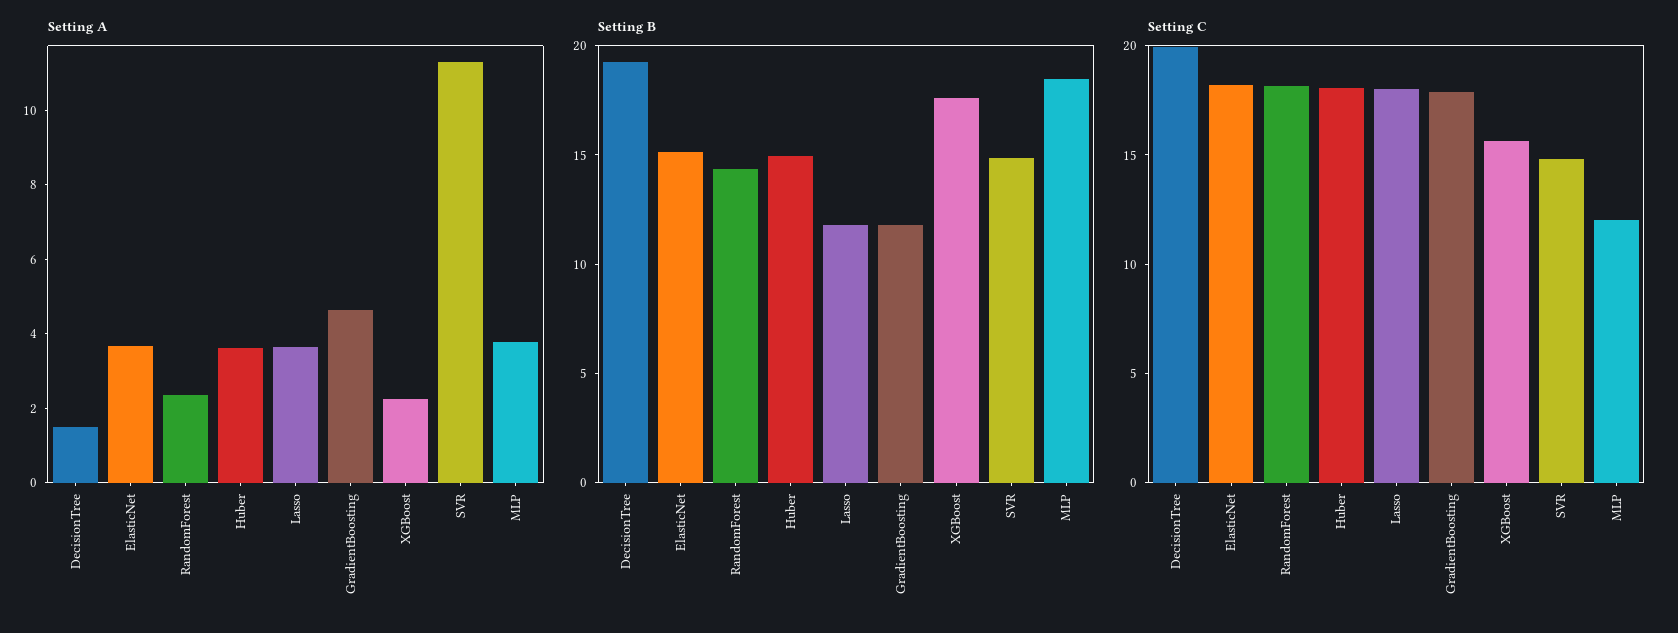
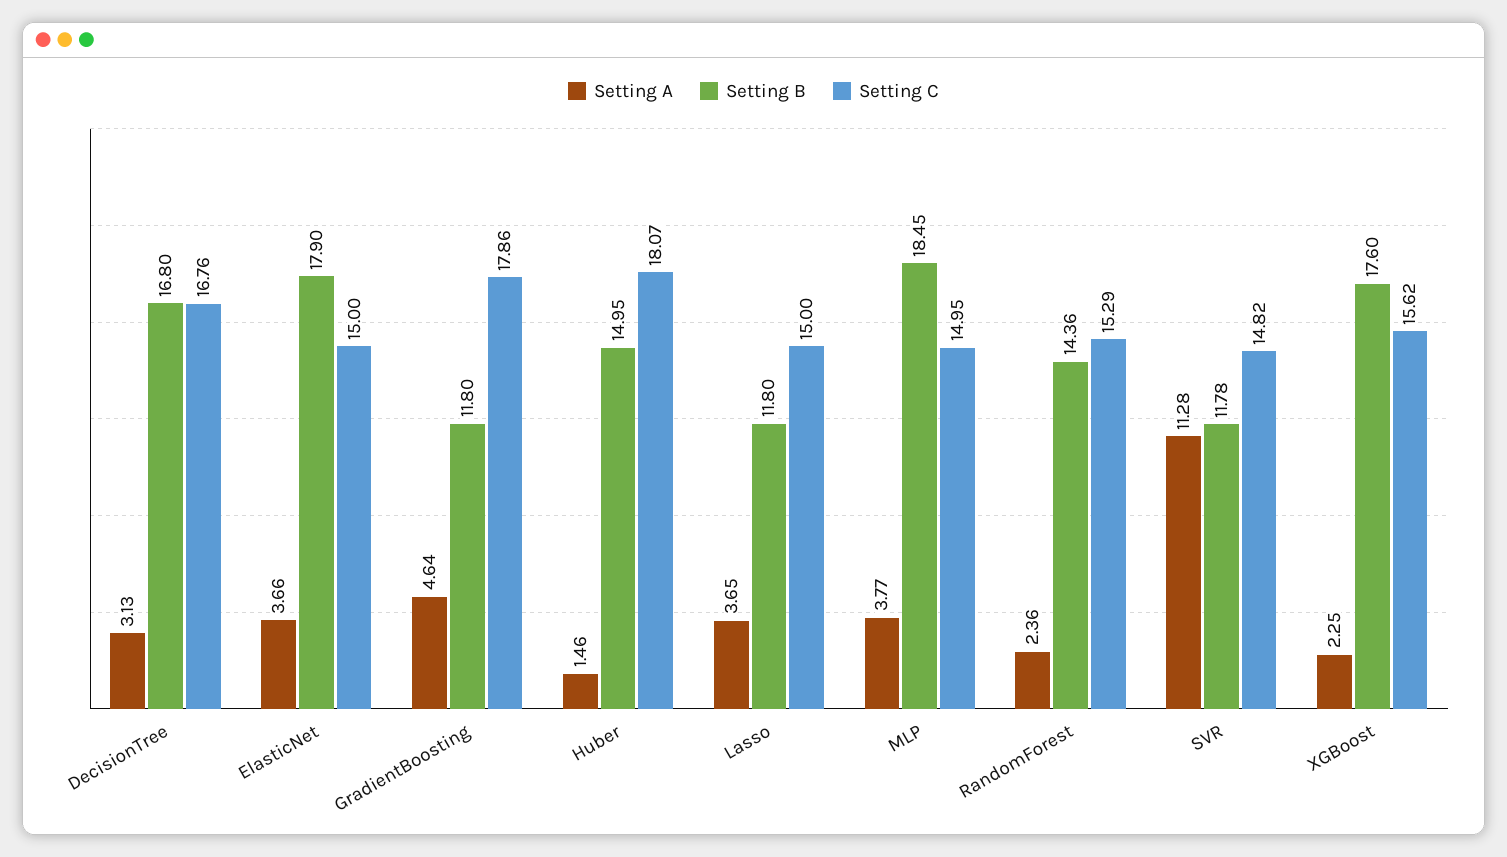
Setting A, DecisionTree: 1.5 -> 3.13
Setting A, Huber: 3.5 -> 1.46
Setting B, DecisionTree: 19 -> 16.8
Setting B, ElasticNet: 15 -> 17.9
Setting B, SVR: 15 -> 11.78
Setting C, DecisionTree: 20 -> 16.76
Setting C, ElasticNet: 18 -> 15
Setting C, RandomForest: 18 -> 15.29
Setting C, Lasso: 18 -> 15
Setting C, MLP: 12 -> 14.95

